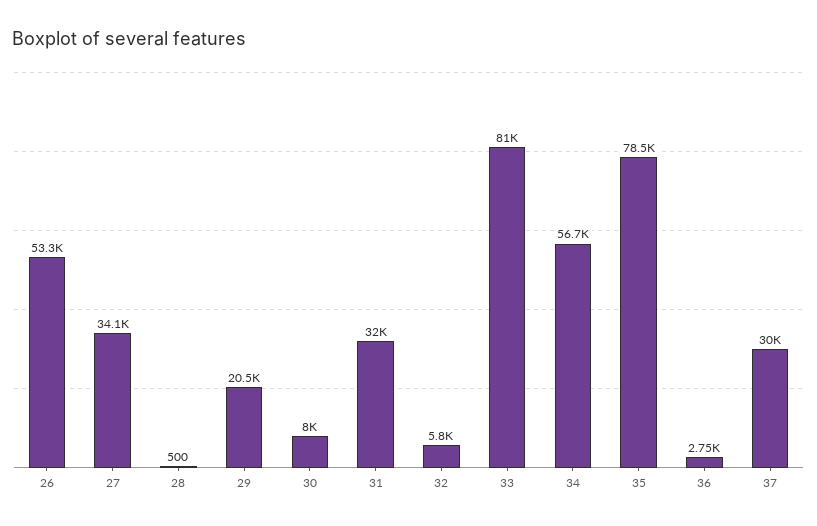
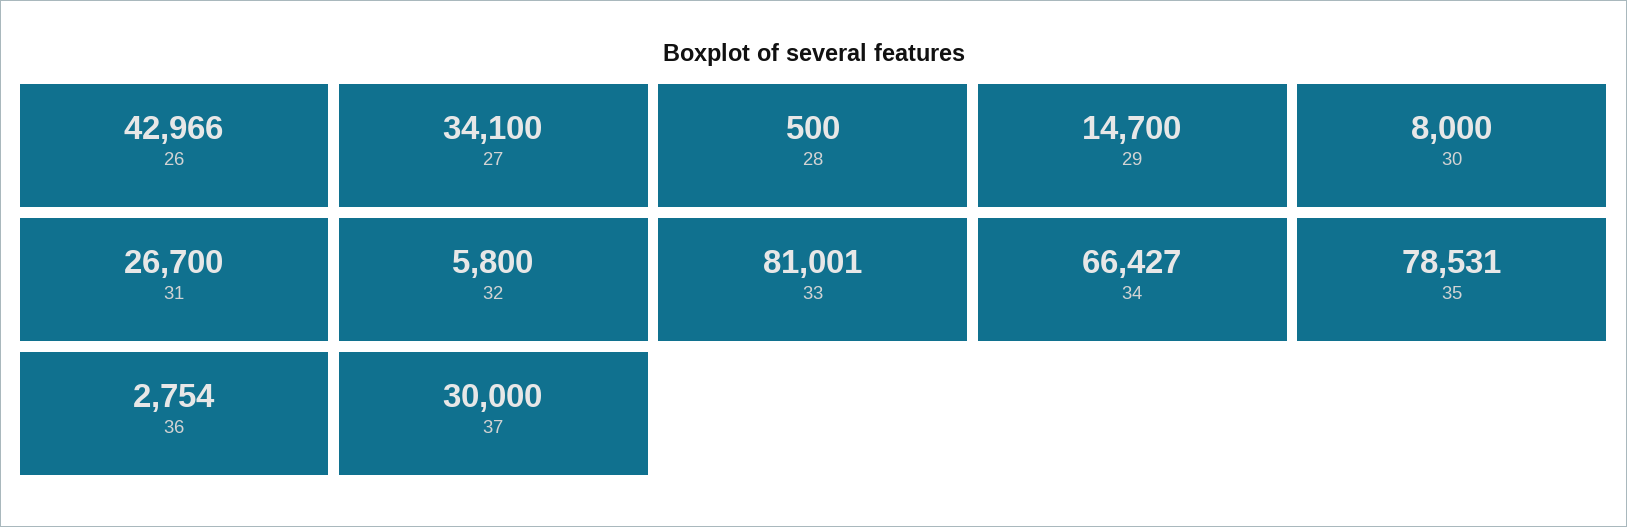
26: 53300 -> 42966
29: 20500 -> 14700
31: 32000 -> 26700
34: 56700 -> 66427

